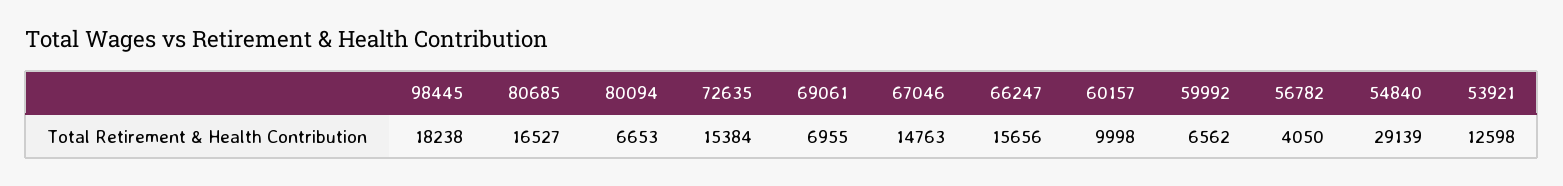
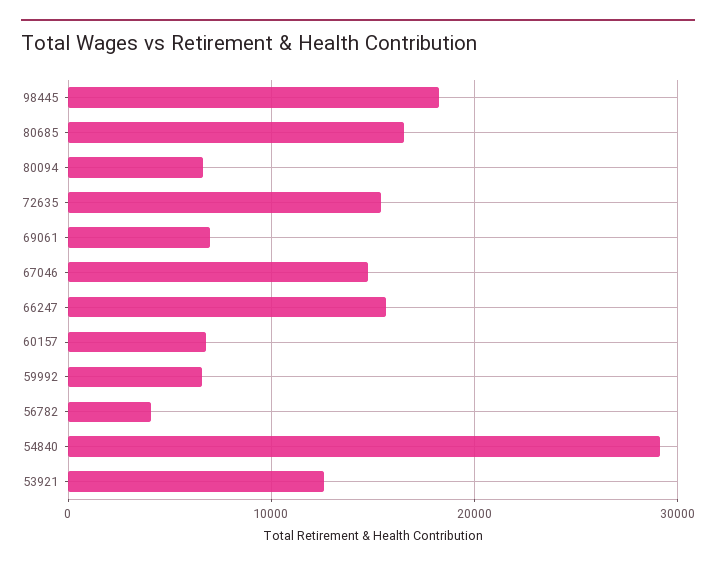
60157: 9998 -> 7000

